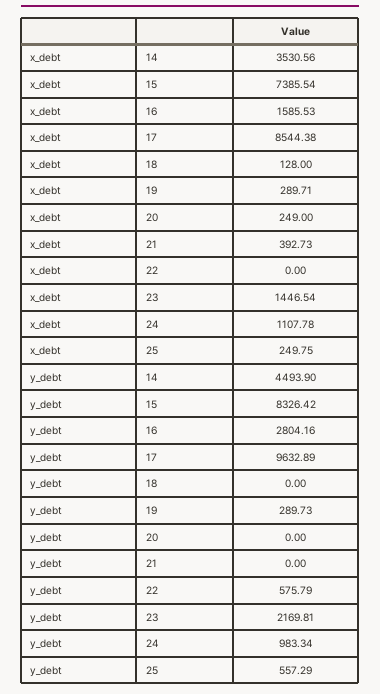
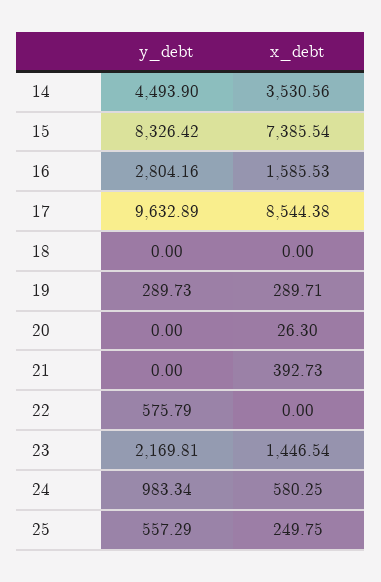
x_debt, 18: 128 -> 0
x_debt, 20: 249 -> 26.3
x_debt, 24: 1107.78 -> 580.25

